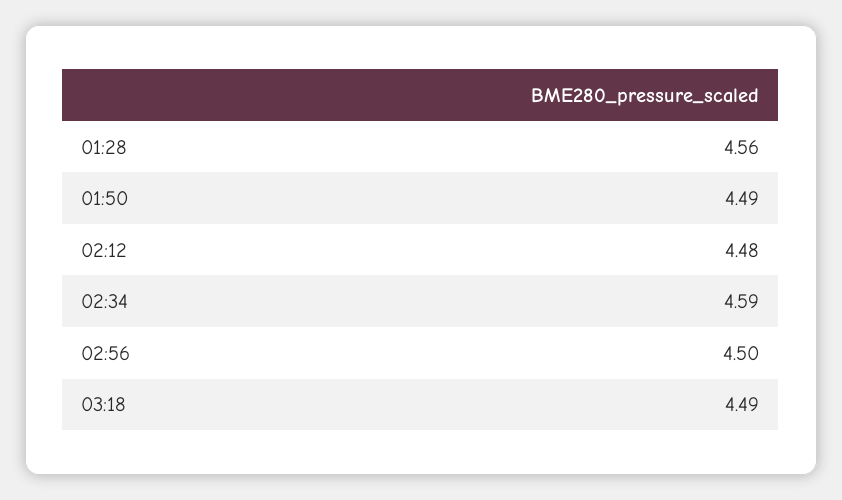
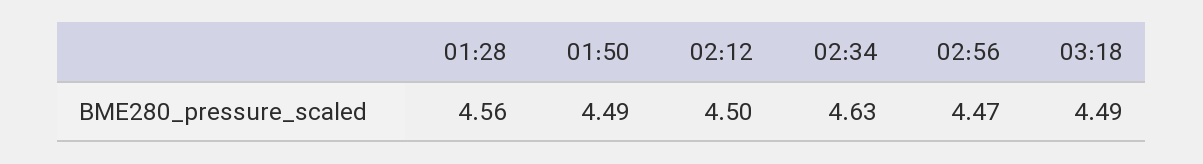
02:12: 4.48 -> 4.5
02:34: 4.59 -> 4.63
02:56: 4.5 -> 4.47

